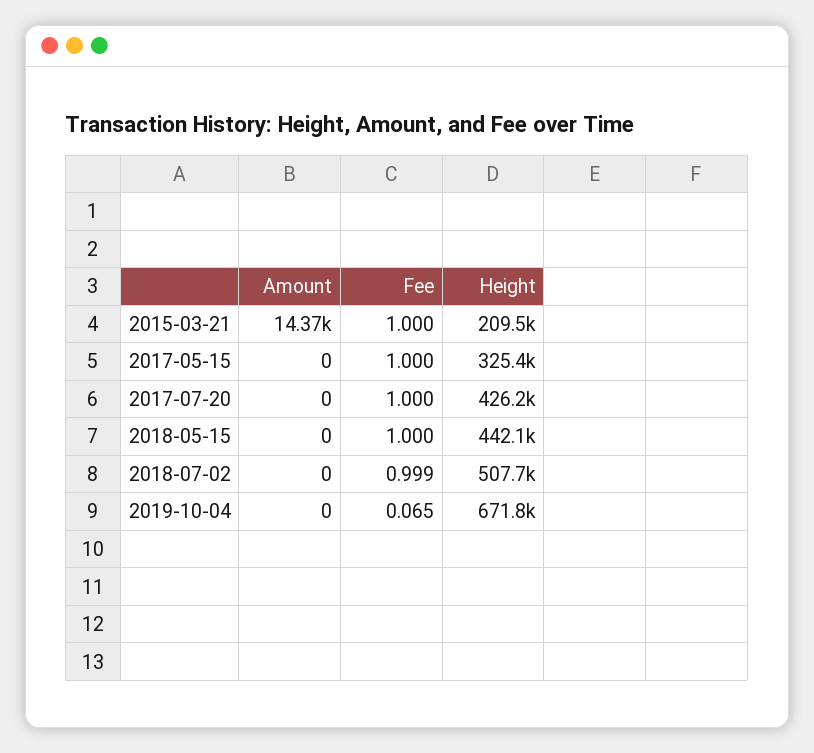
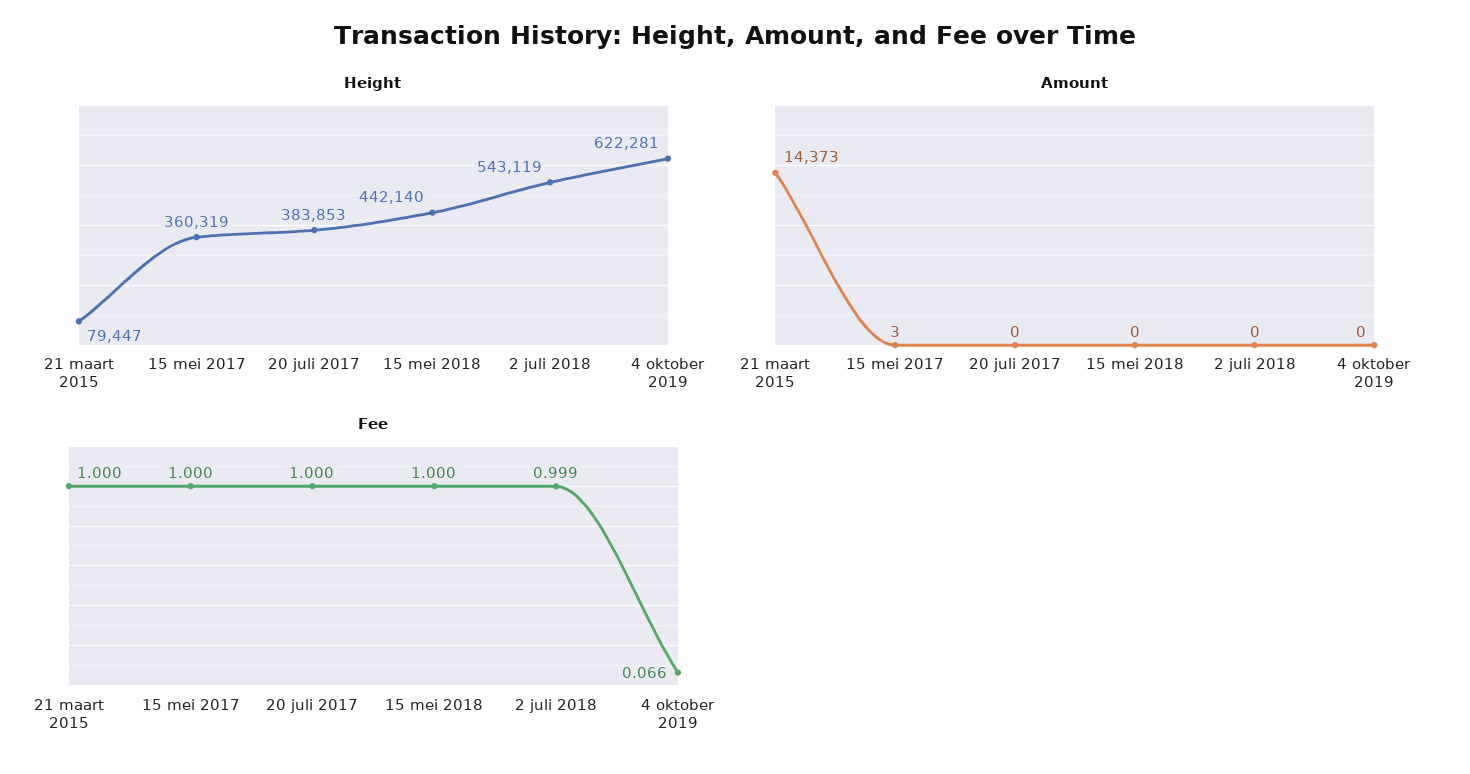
Height, 2015-03-21: 209500 -> 79447
Amount, 2017-05-15: 0 -> 3
Height, 2017-05-15: 325400 -> 360319
Height, 2017-07-20: 426200 -> 383853
Height, 2018-07-02: 507700 -> 543119
Fee, 2019-10-04: 0.065 -> 0.066
Height, 2019-10-04: 671800 -> 622281

